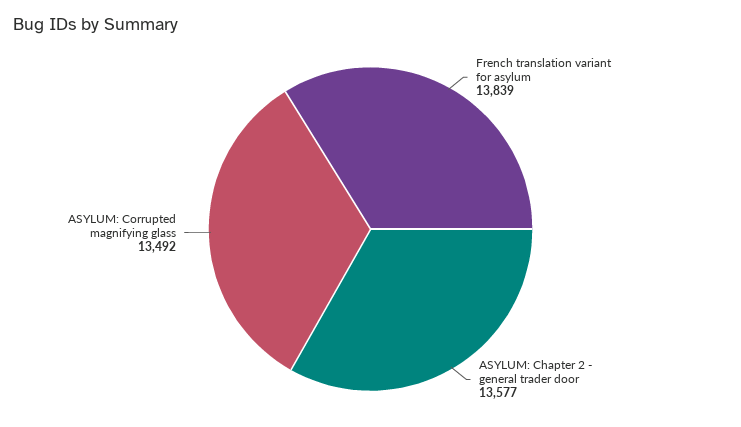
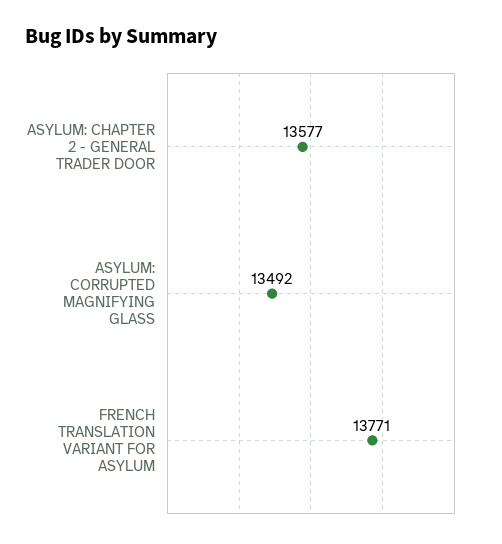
French translation variant for asylum: 13839 -> 13771

